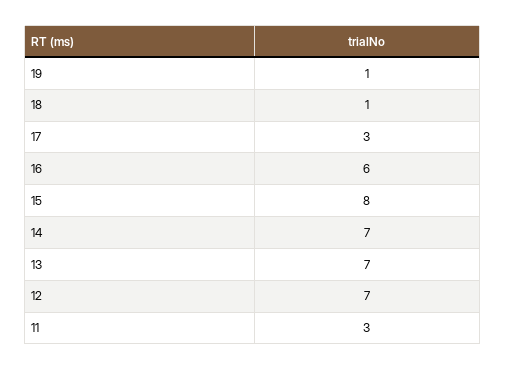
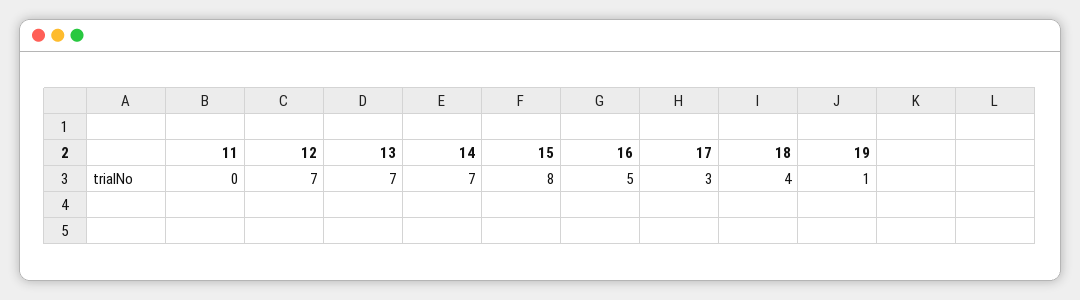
18: 1 -> 4
16: 6 -> 5
11: 3 -> 0

